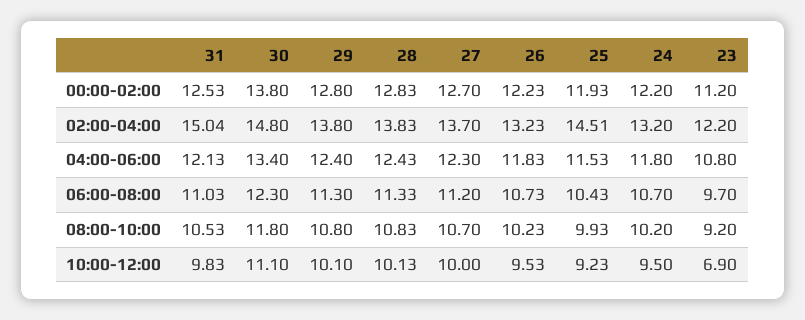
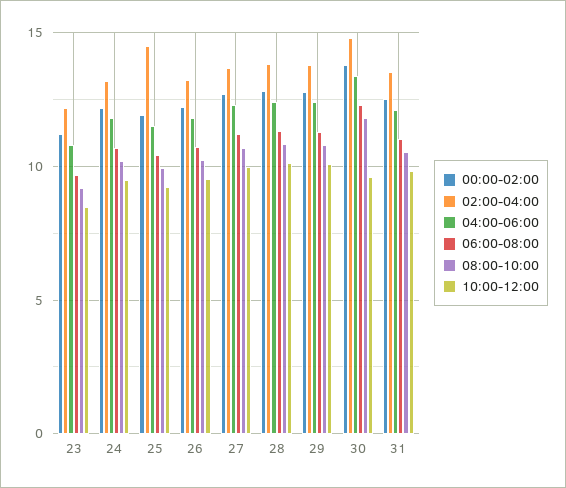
02:00-04:00, 31: 15.04 -> 13.5
10:00-12:00, 30: 11.1 -> 9.5
10:00-12:00, 23: 6.9 -> 8.5

